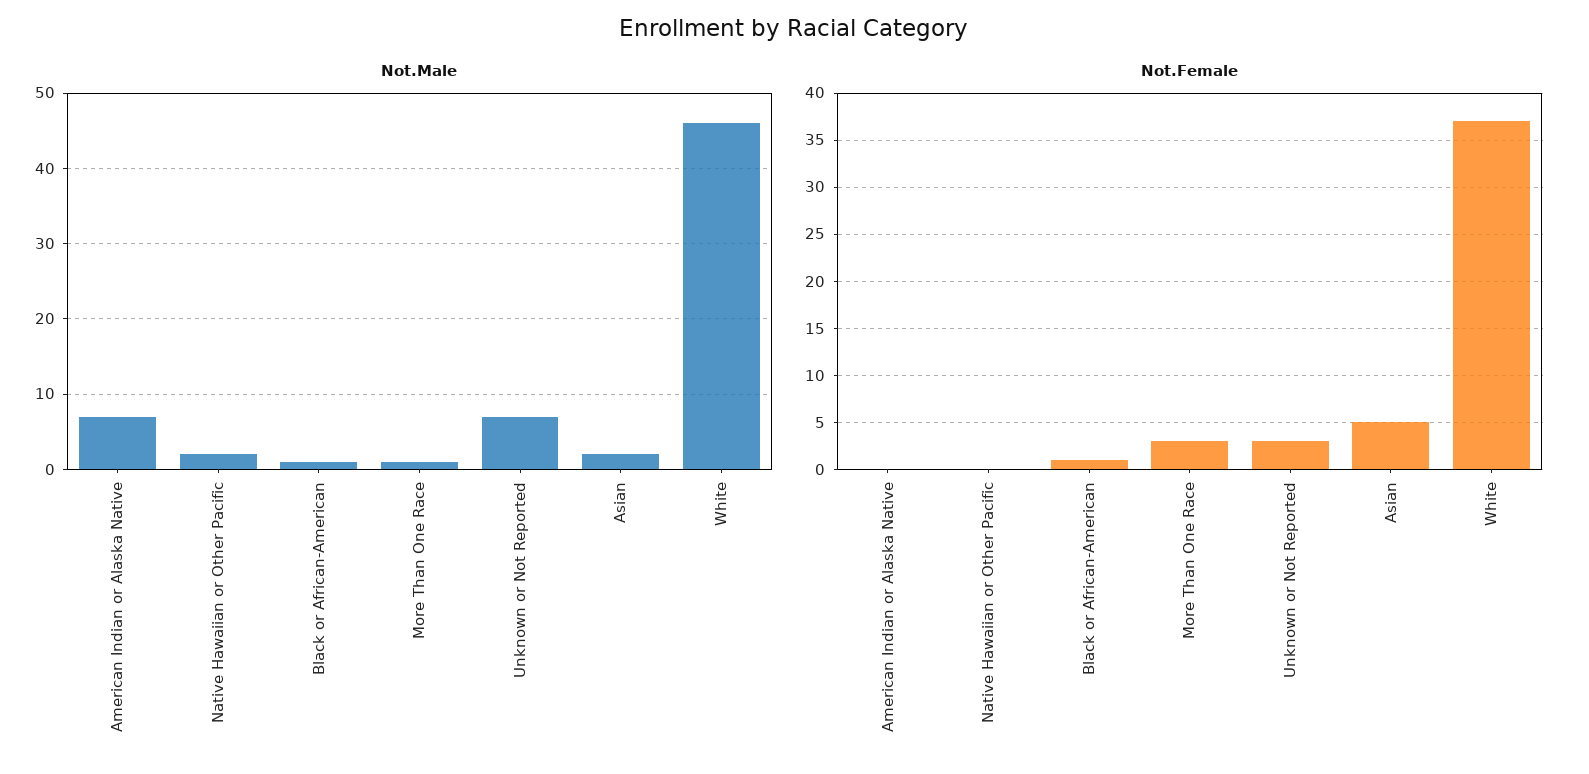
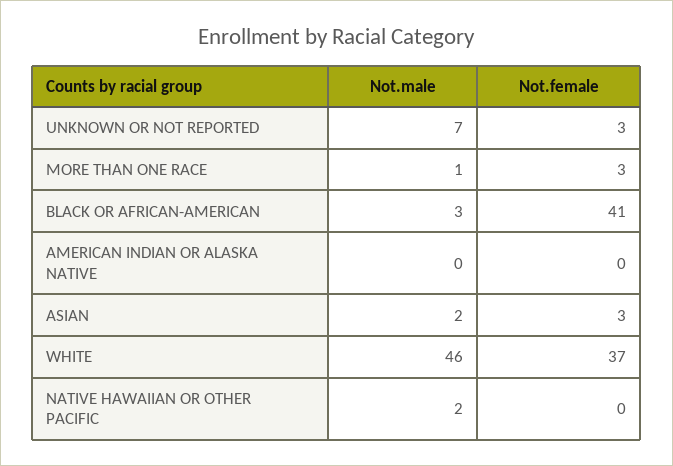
Not.Male, American Indian or Alaska Native: 7 -> 0
Not.Male, Black or African-American: 1 -> 3
Not.Female, Black or African-American: 1 -> 41
Not.Female, Asian: 5 -> 3

